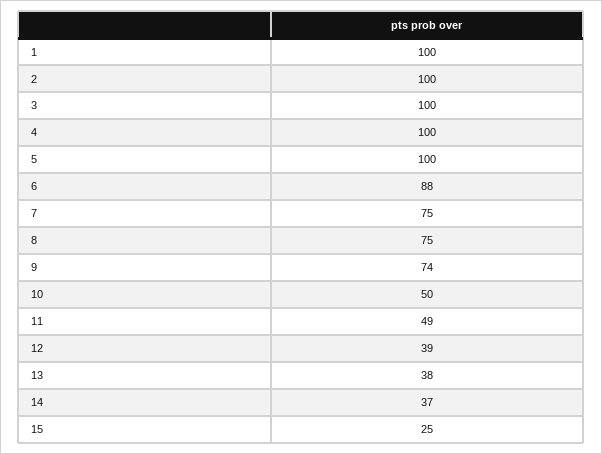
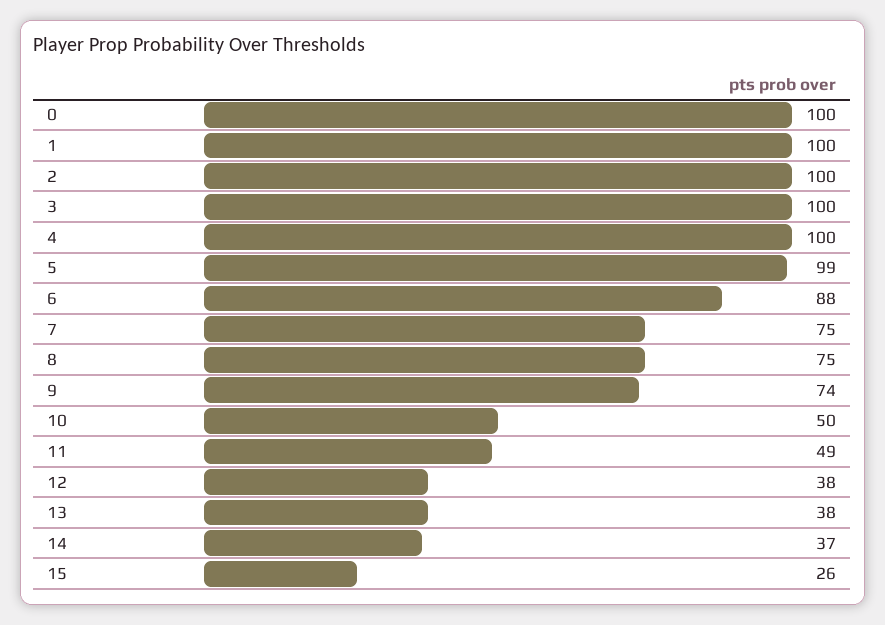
5: 100 -> 99
12: 39 -> 38
15: 25 -> 26
0: none -> 100

